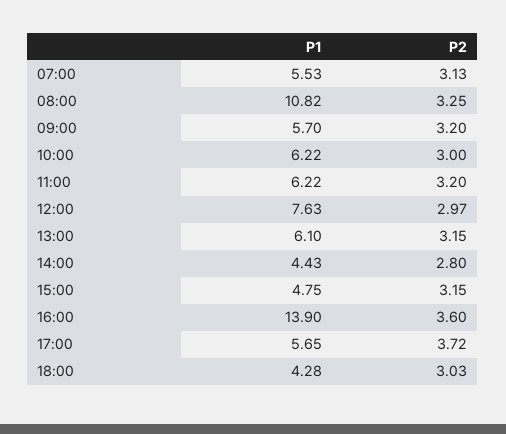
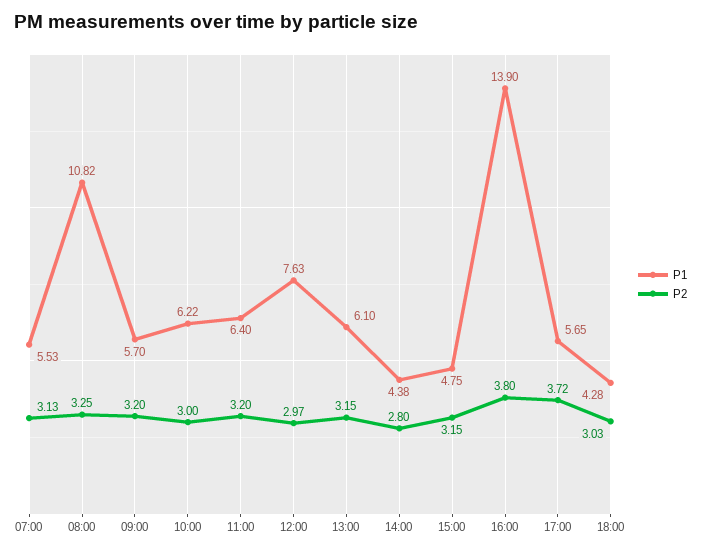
P1, 11:00: 6.22 -> 6.4
P1, 14:00: 4.43 -> 4.38
P2, 16:00: 3.6 -> 3.8

